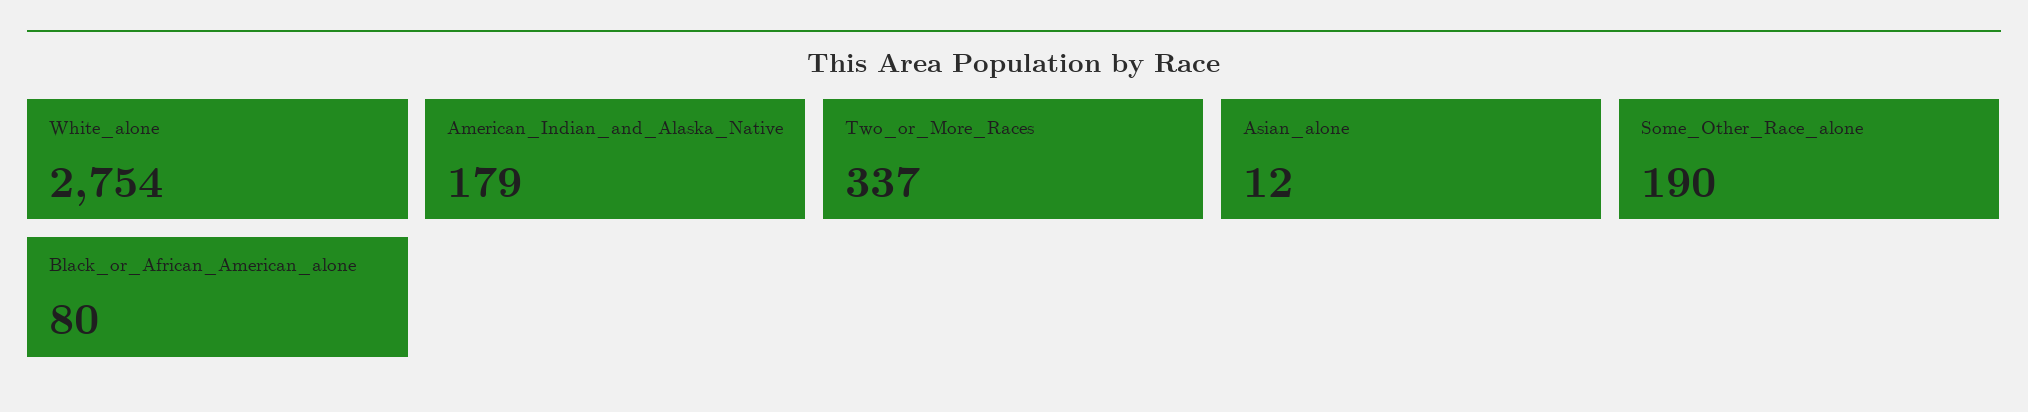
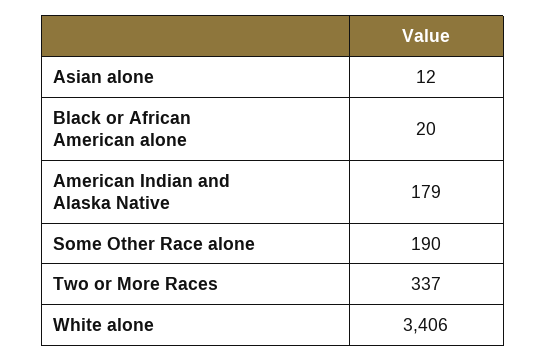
White_alone: 2754 -> 3406
Black_or_African_American_alone: 80 -> 20

